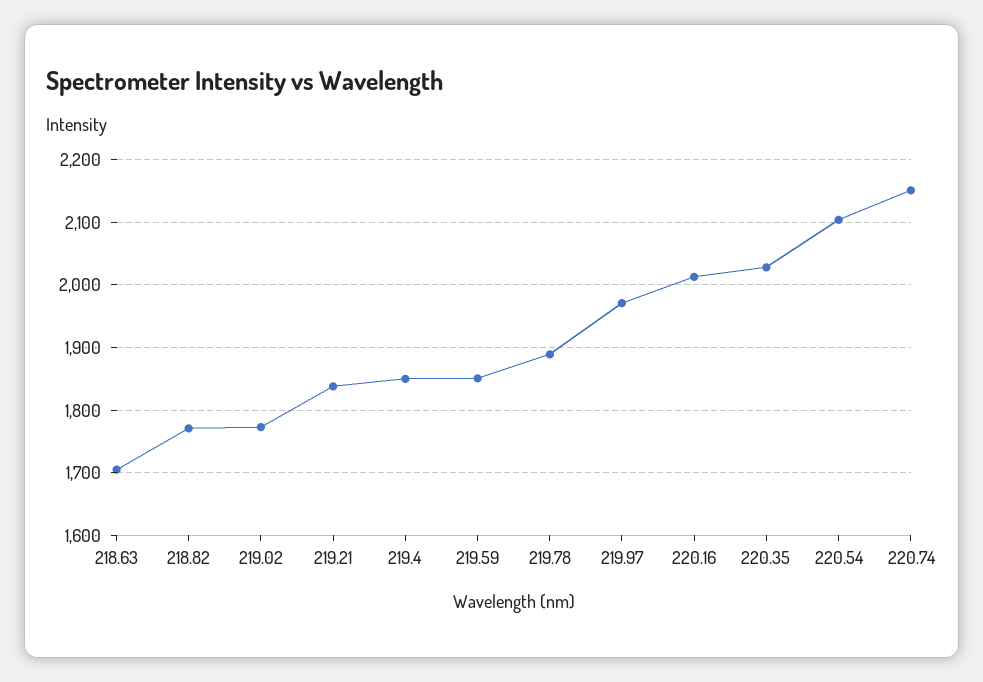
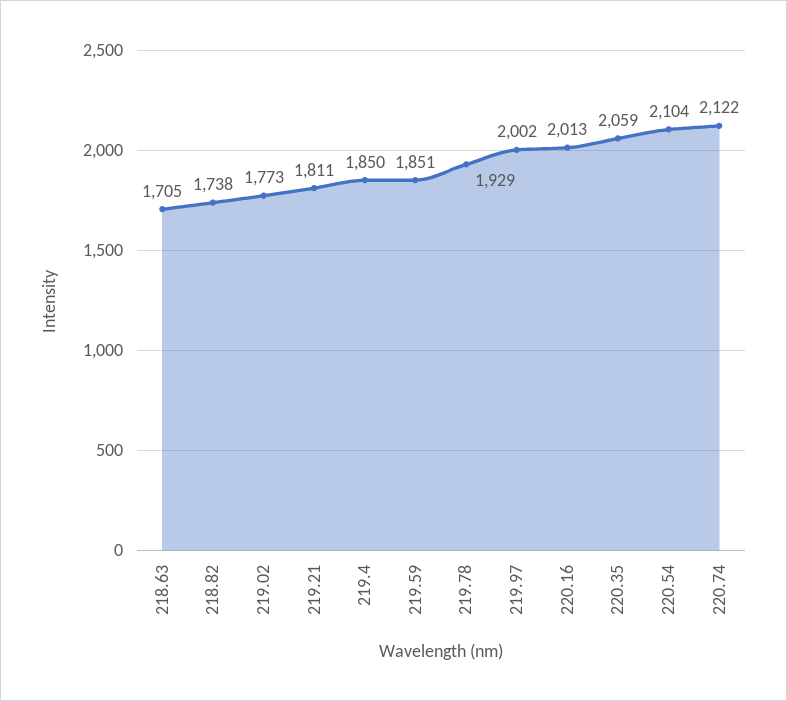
218.82: 1770 -> 1738
219.21: 1840 -> 1811
219.78: 1890 -> 1929
219.97: 1970 -> 2002
220.35: 2030 -> 2059
220.74: 2150 -> 2122

